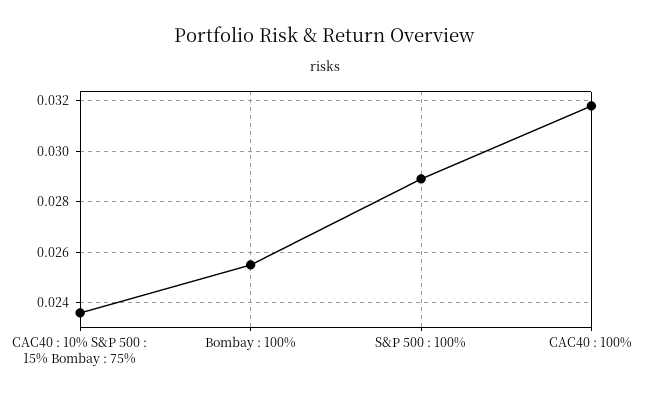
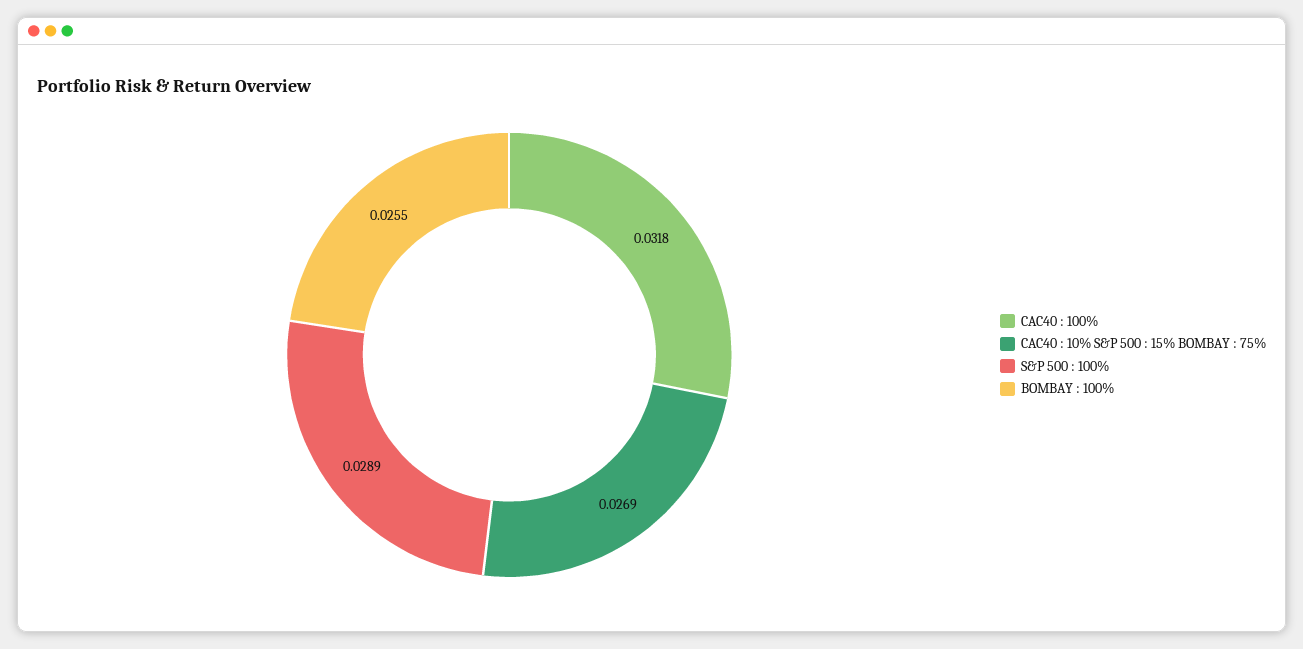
CAC40 : 10% S&P 500 : 15% Bombay : 75%: 0.0235 -> 0.0269

